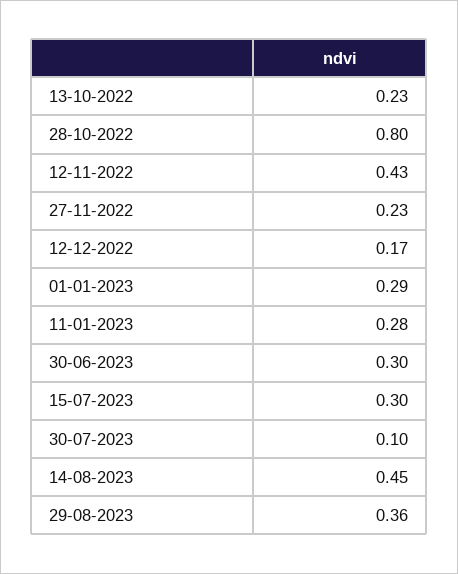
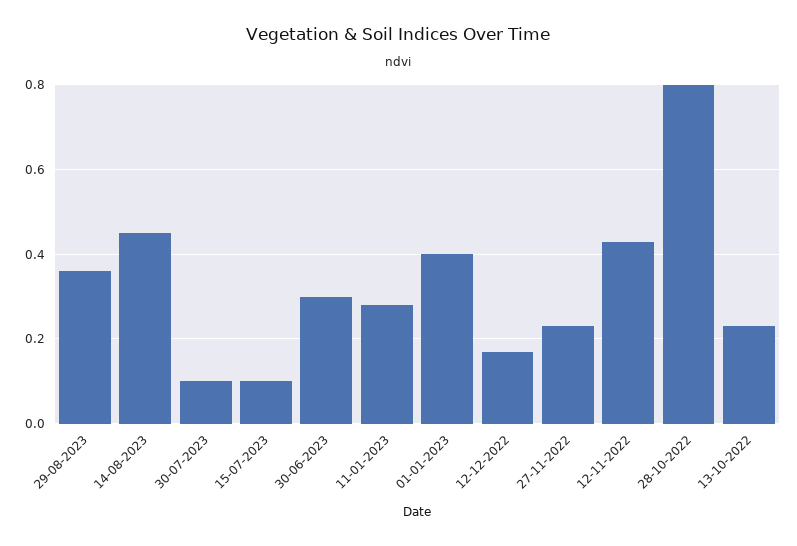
01-01-2023: 0.29 -> 0.4
15-07-2023: 0.3 -> 0.1

